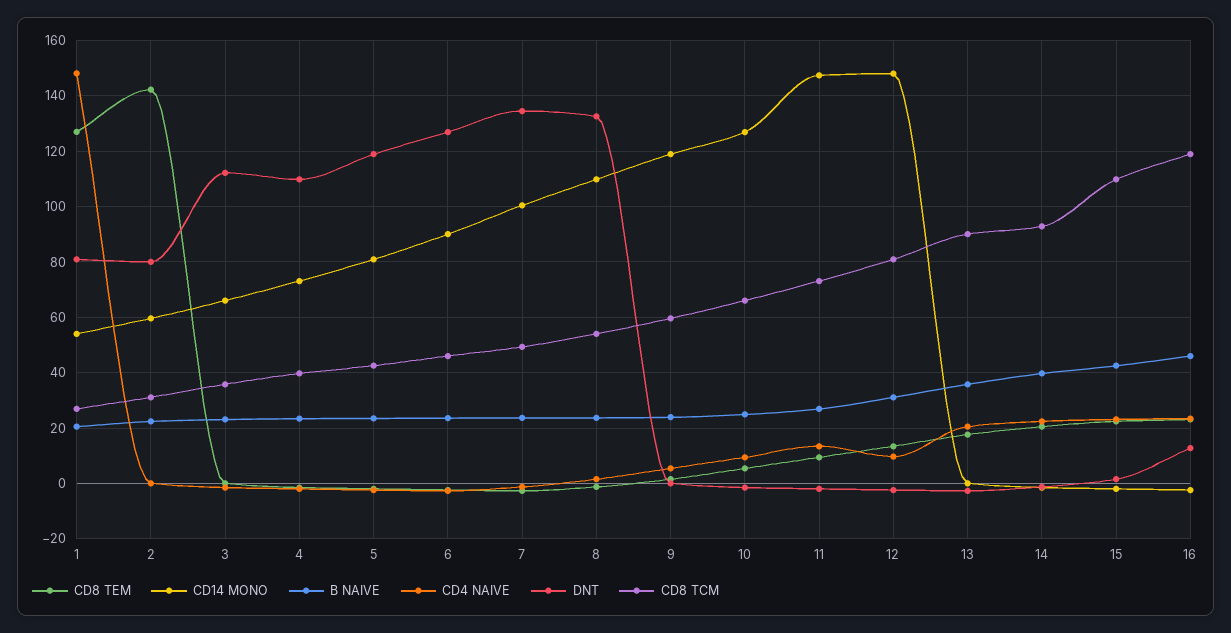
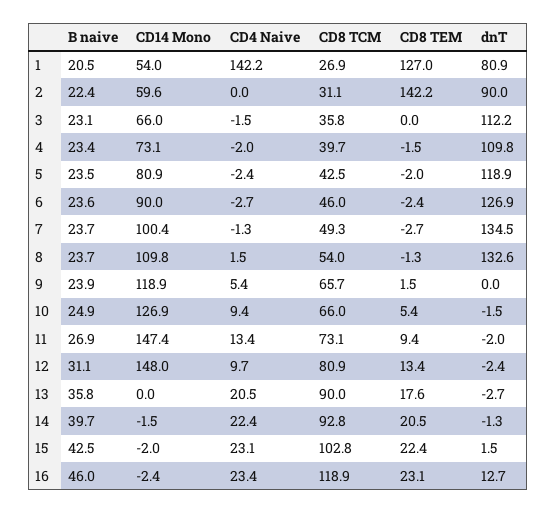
CD4 NAIVE, 1: 147.5 -> 142.2
DNT, 2: 80 -> 90
CD8 TCM, 9: 60 -> 65.7
CD8 TCM, 15: 110 -> 102.8

